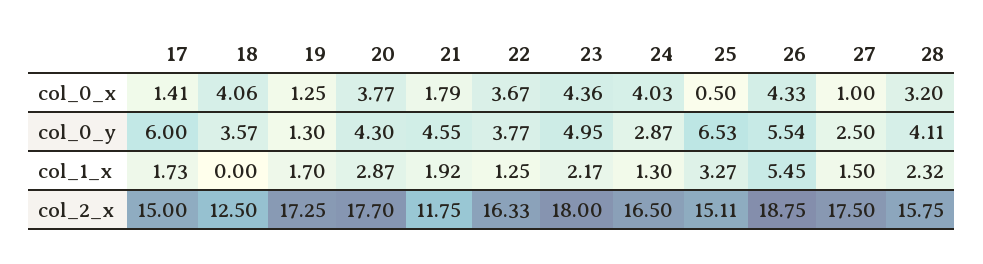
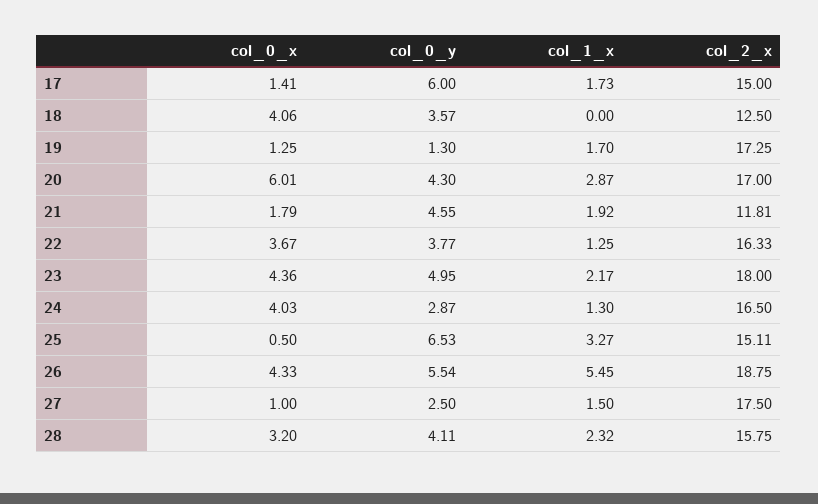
20, col_0_x: 3.77 -> 6.01
20, col_2_x: 17.7 -> 17
21, col_2_x: 11.75 -> 11.81

